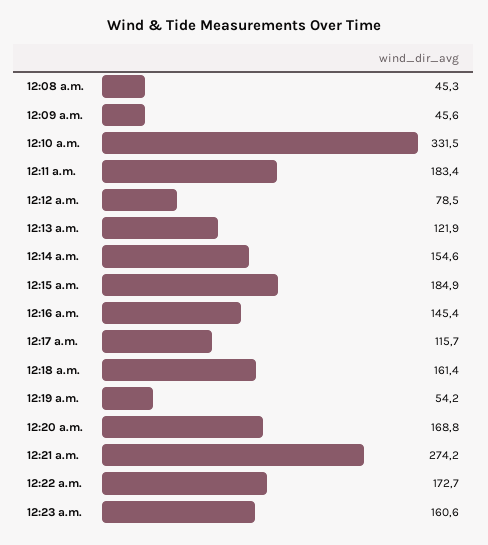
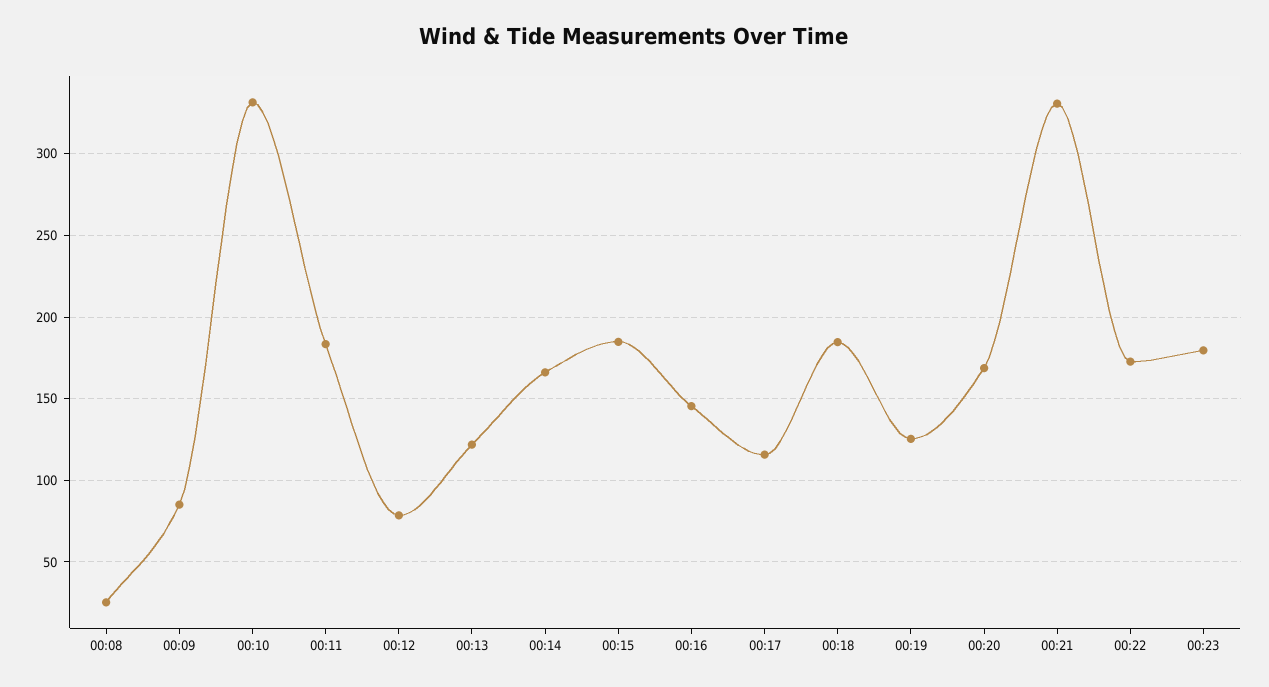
12:08 a.m.: 45.3 -> 25
12:09 a.m.: 45.6 -> 85
12:14 a.m.: 154.6 -> 165
12:18 a.m.: 161.4 -> 185
12:19 a.m.: 54.2 -> 125
12:21 a.m.: 274.2 -> 330
12:23 a.m.: 160.6 -> 180

